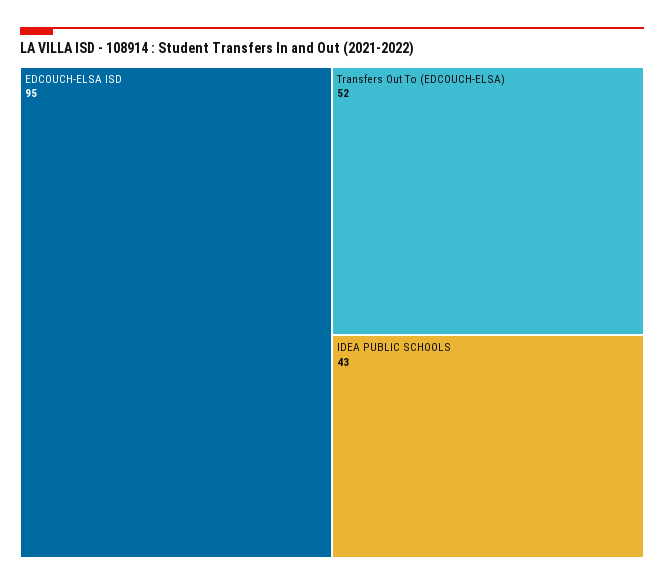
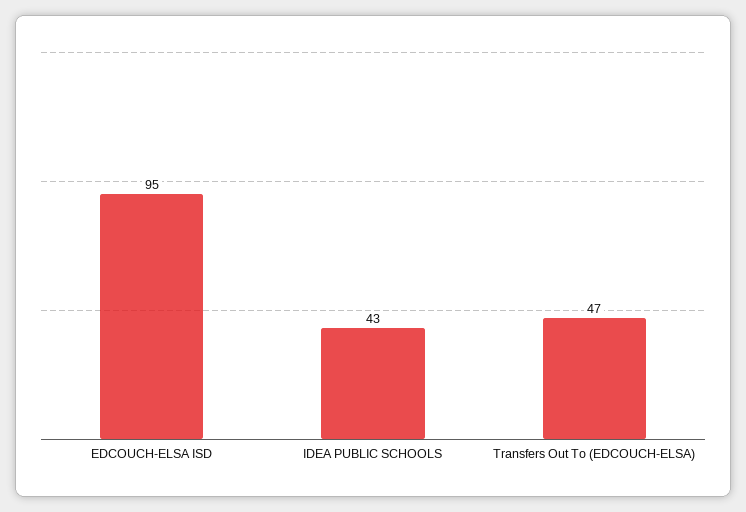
Transfers Out To (EDCOUCH-ELSA): 52 -> 47

